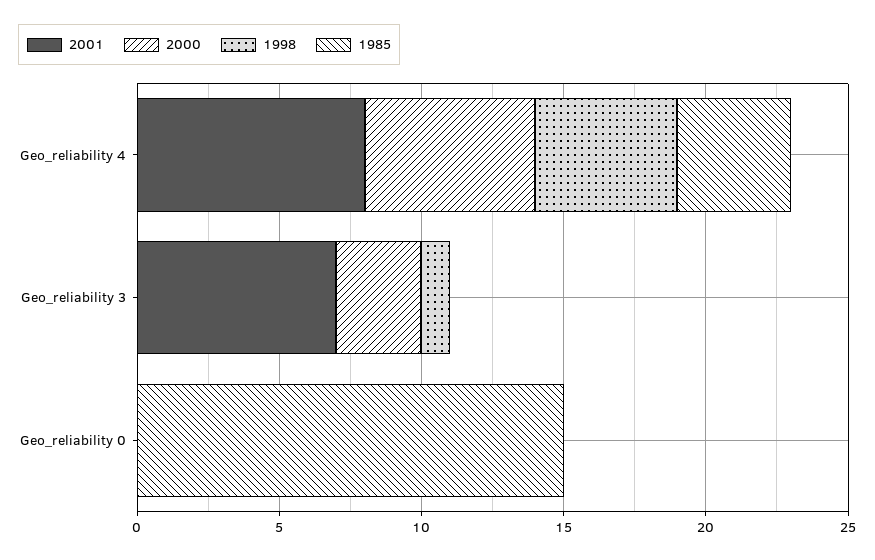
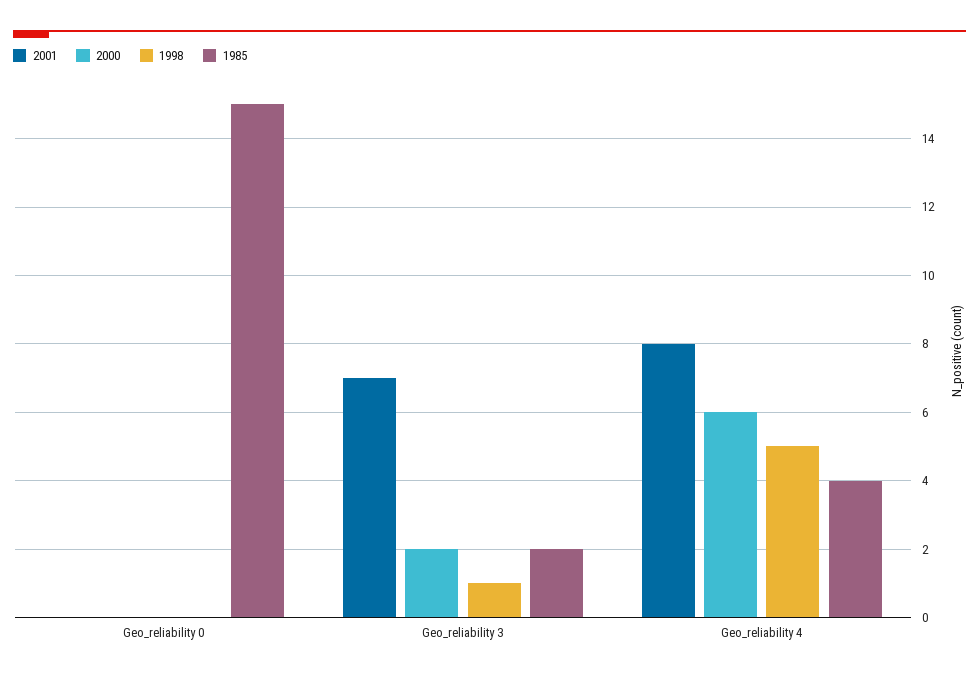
2000, Geo_reliability 3: 3 -> 2
1985, Geo_reliability 3: 0 -> 2

